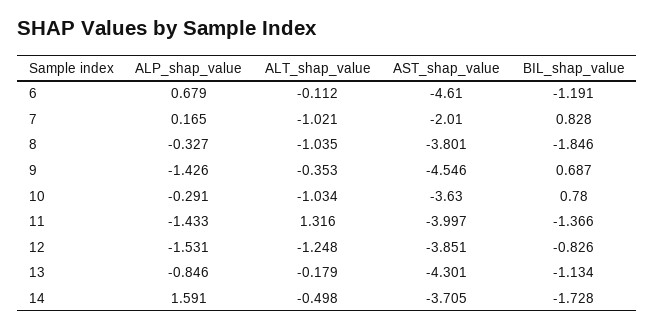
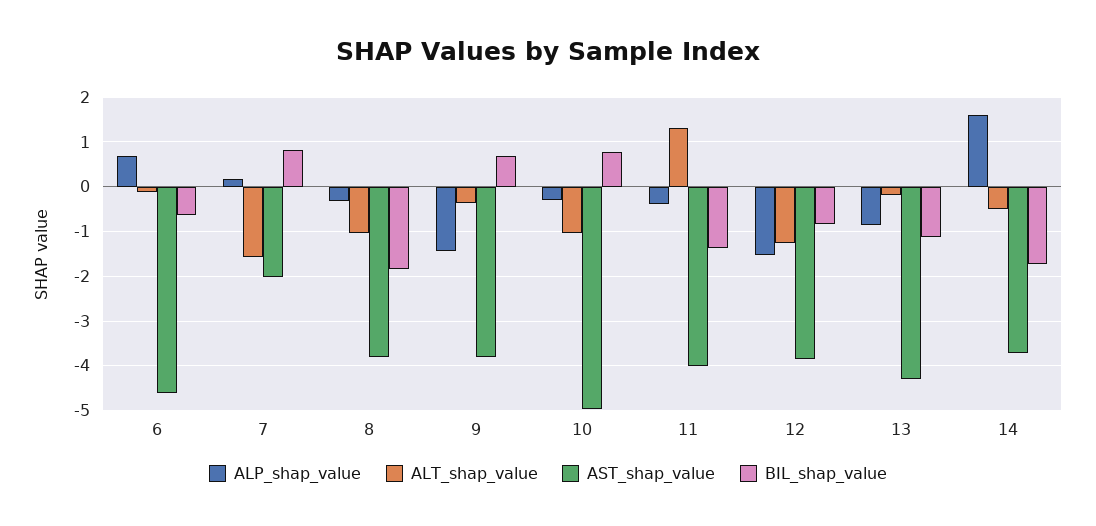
BIL_shap_value, 6: -1.191 -> -0.6
ALT_shap_value, 7: -1.021 -> -1.6
AST_shap_value, 9: -4.546 -> -3.8
AST_shap_value, 10: -3.63 -> -5
ALP_shap_value, 11: -1.433 -> -0.4

